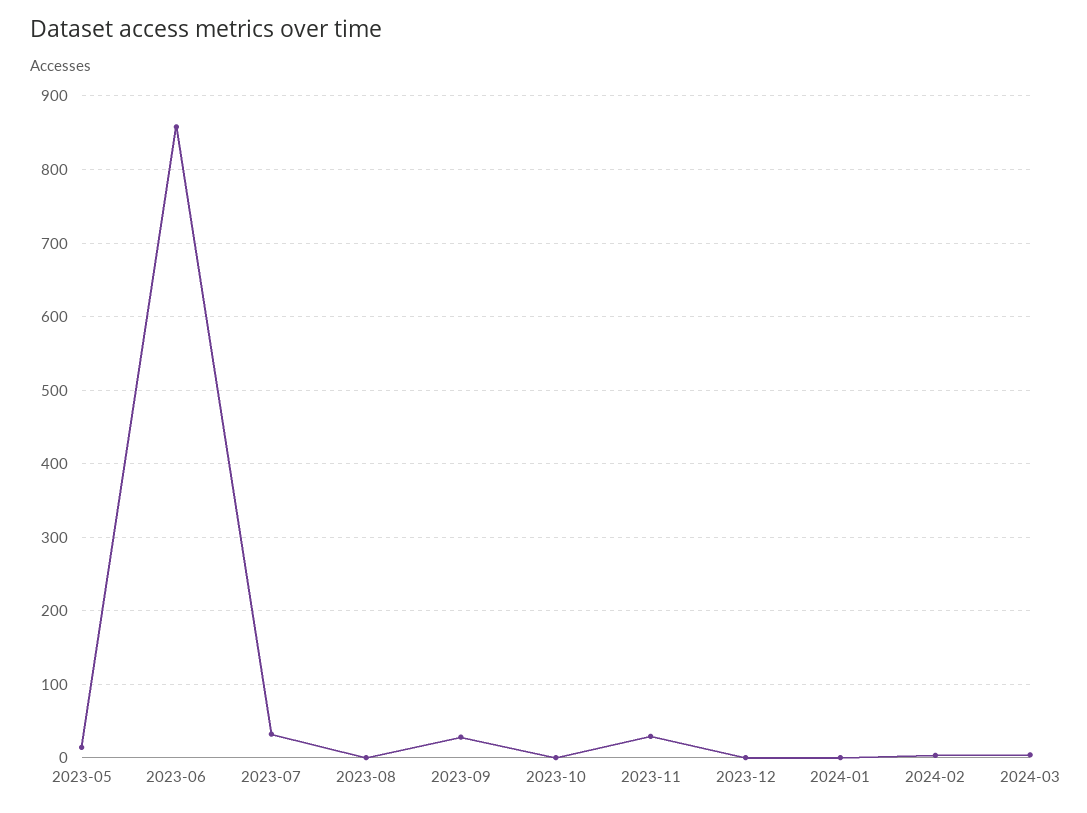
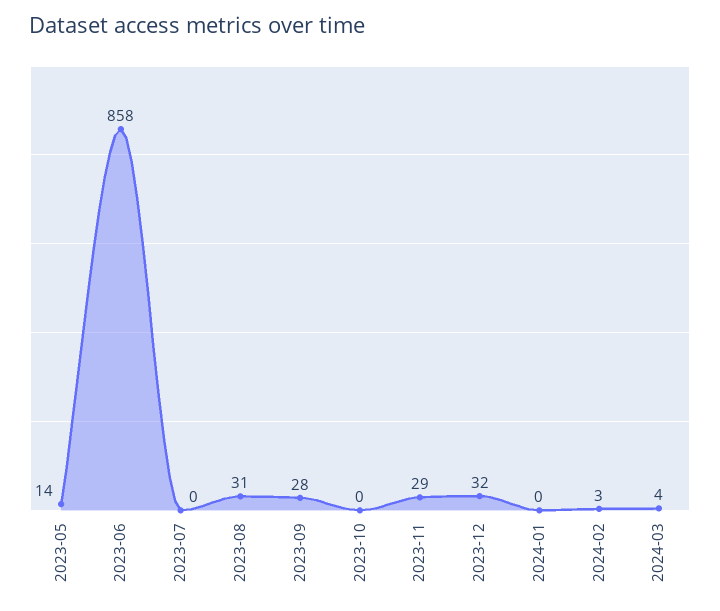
2023-07: 30 -> 0
2023-08: 0 -> 31
2023-12: 0 -> 32

